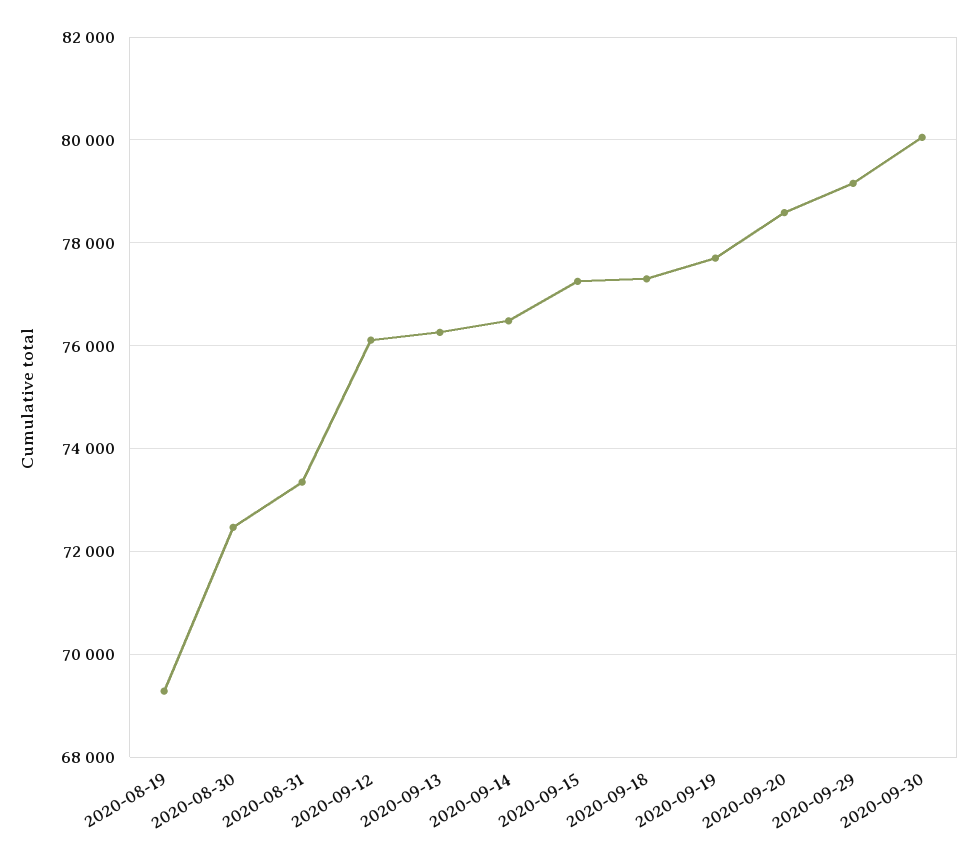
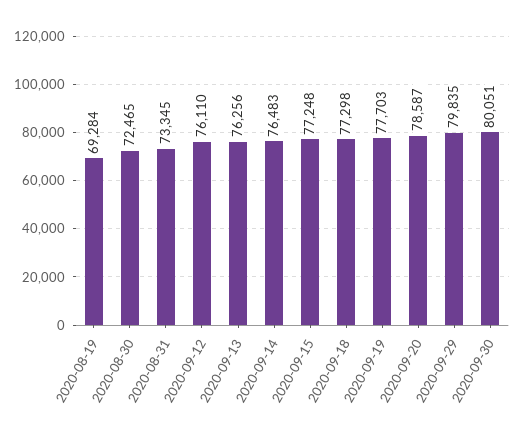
2020-09-29: 79200 -> 79835

